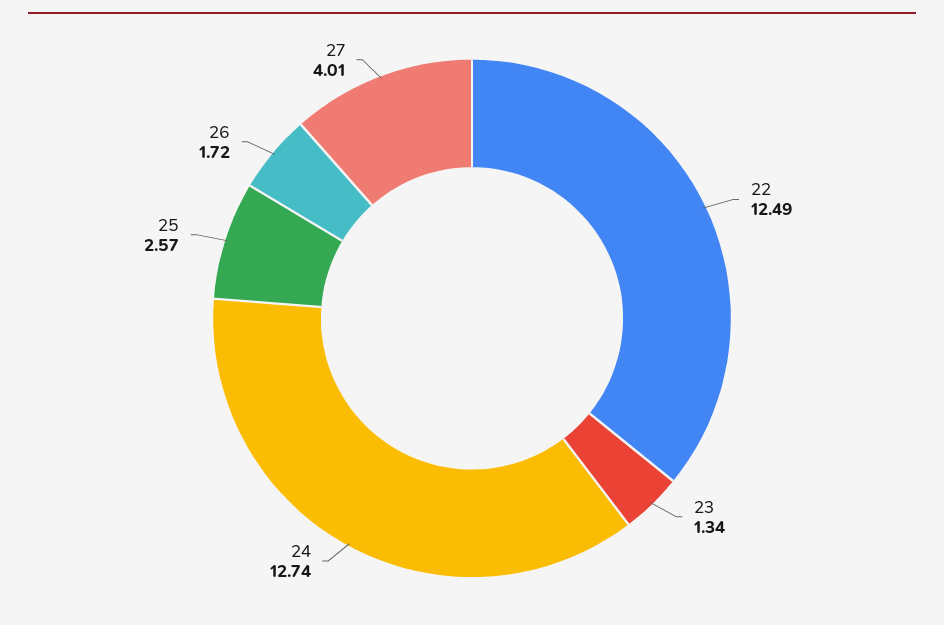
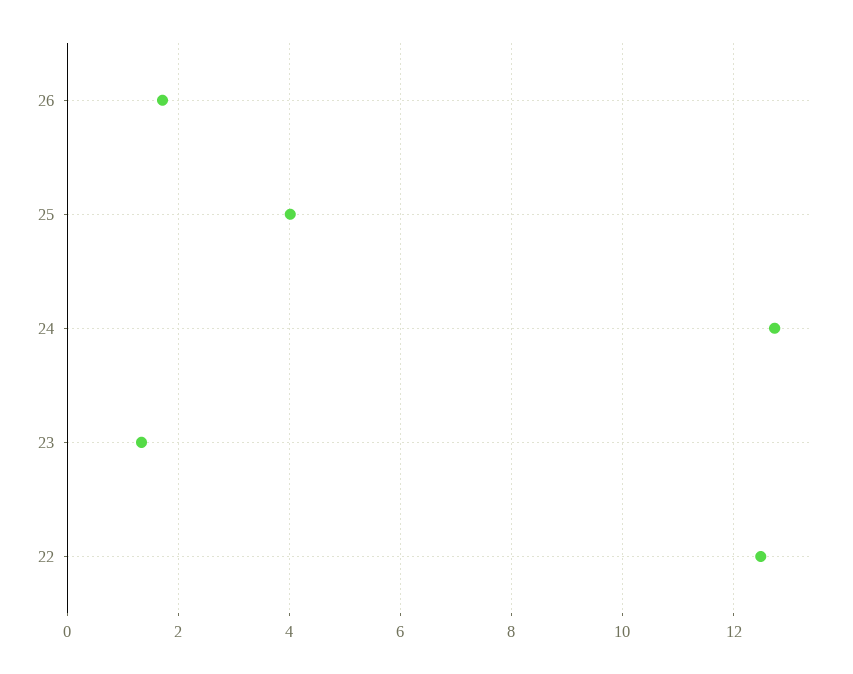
25: 2.57 -> 4
27: 4.01 -> none

